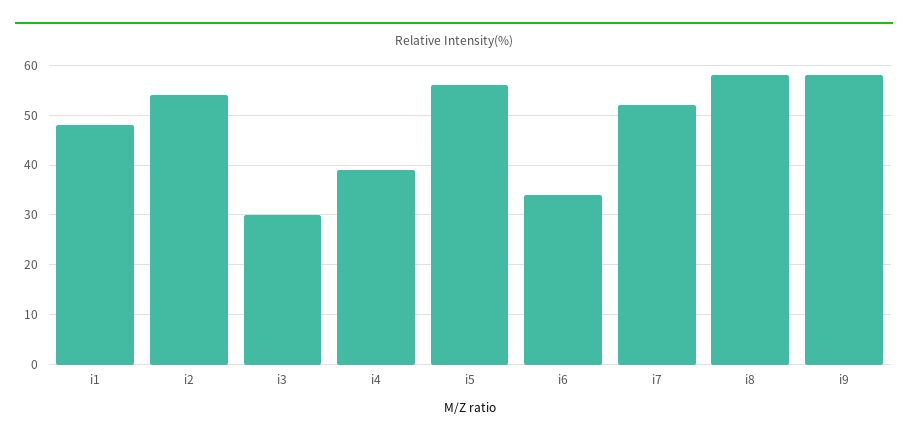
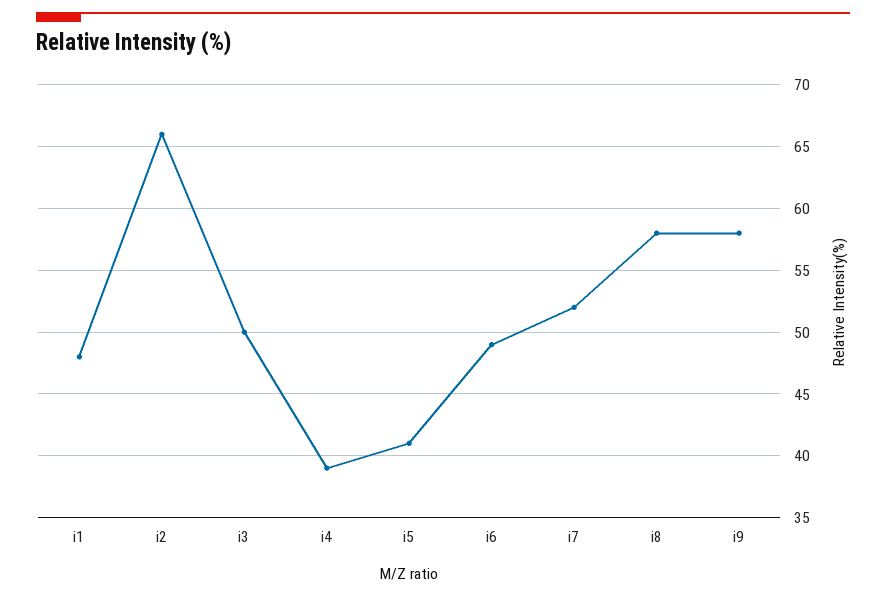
i2: 55 -> 66
i3: 30 -> 50
i5: 55 -> 41
i6: 35 -> 49

